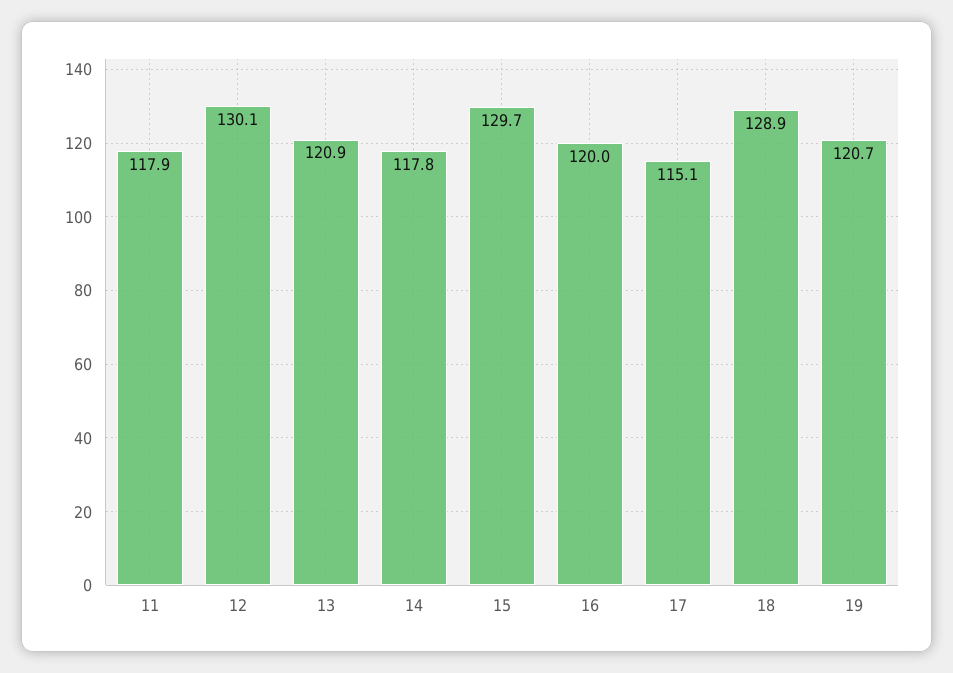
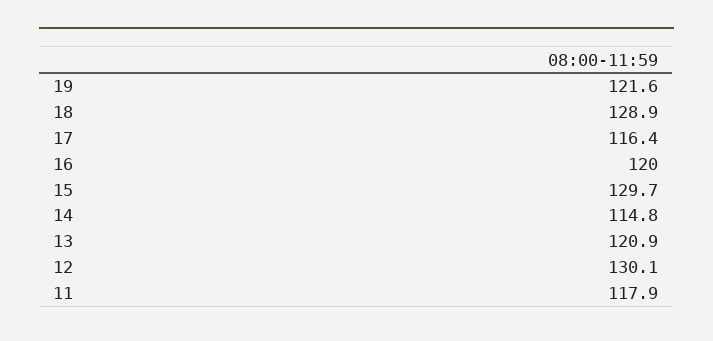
14: 117.8 -> 114.8
17: 115.1 -> 116.4
19: 120.7 -> 121.6

